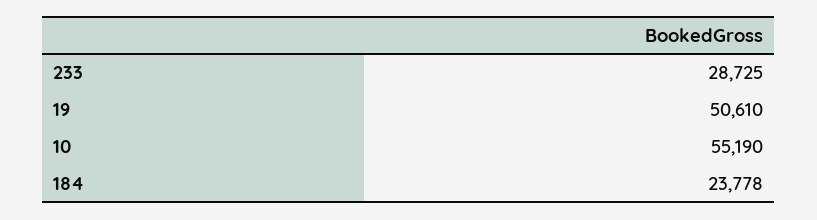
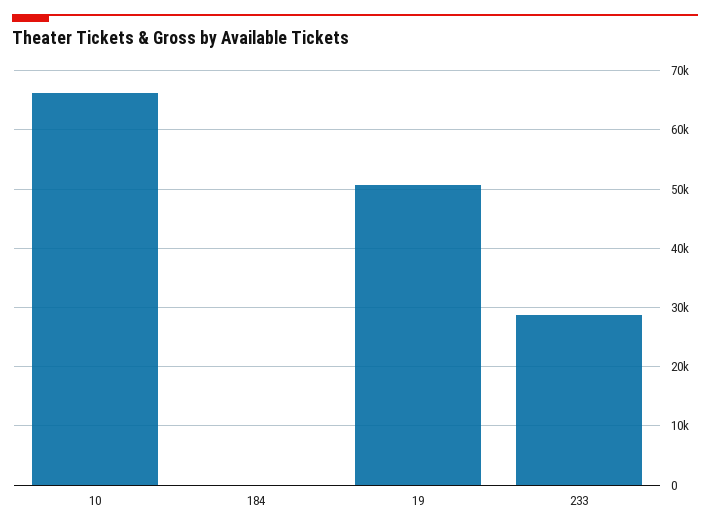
10: 55190 -> 66000
184: 23778 -> 0

